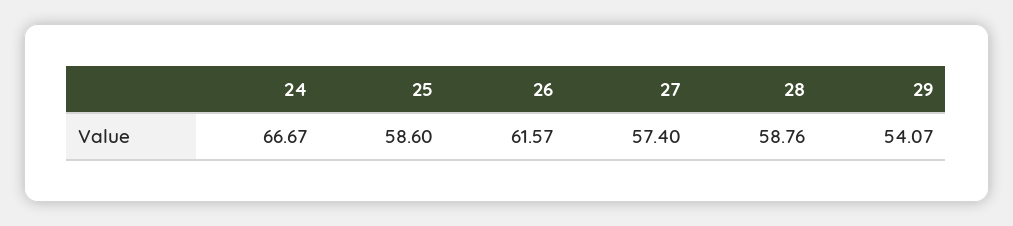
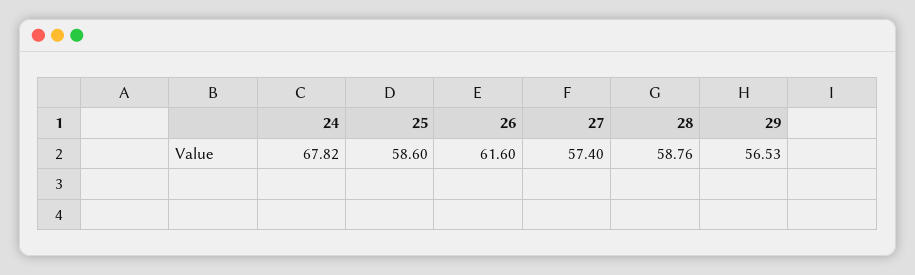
24: 66.67 -> 67.82
26: 61.57 -> 61.6
29: 54.07 -> 56.53

